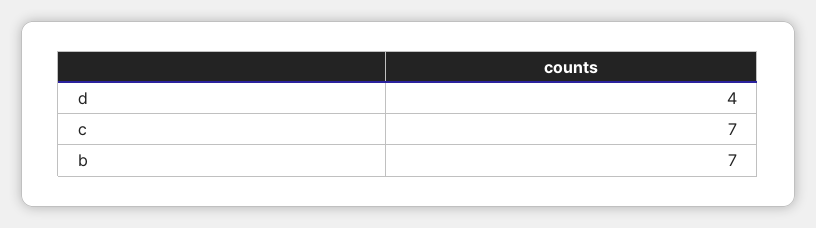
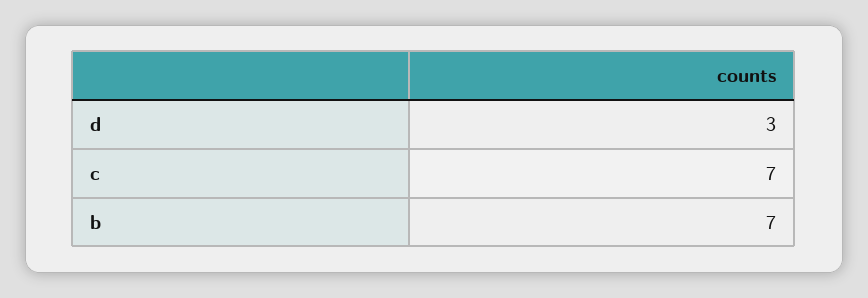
d: 4 -> 3

